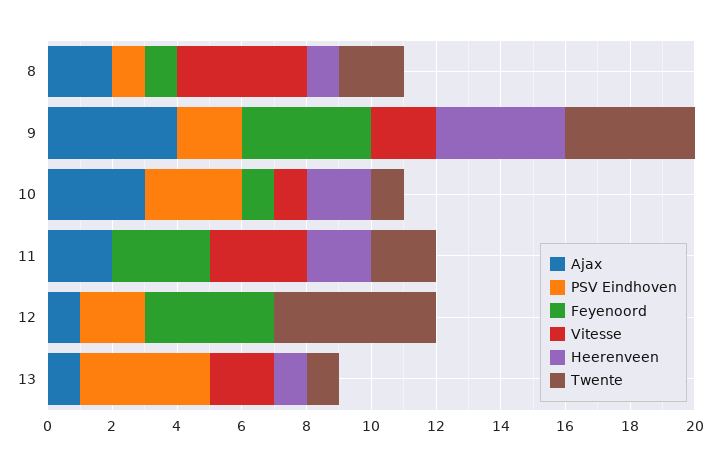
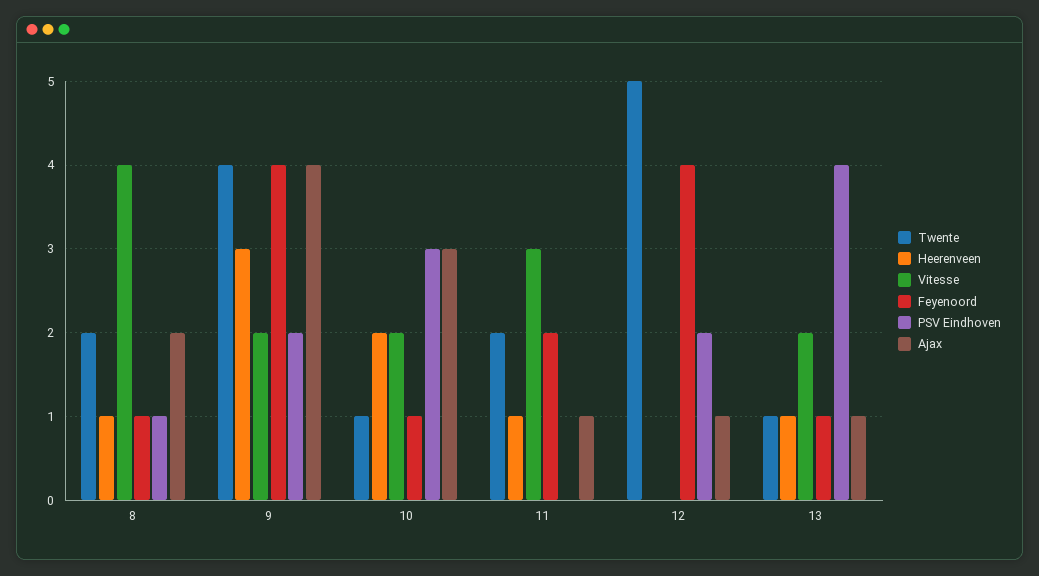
Heerenveen, 9: 4 -> 3
Vitesse, 10: 1 -> 2
Ajax, 11: 2 -> 1
Feyenoord, 11: 3 -> 2
Heerenveen, 11: 2 -> 1
Feyenoord, 13: 0 -> 1

